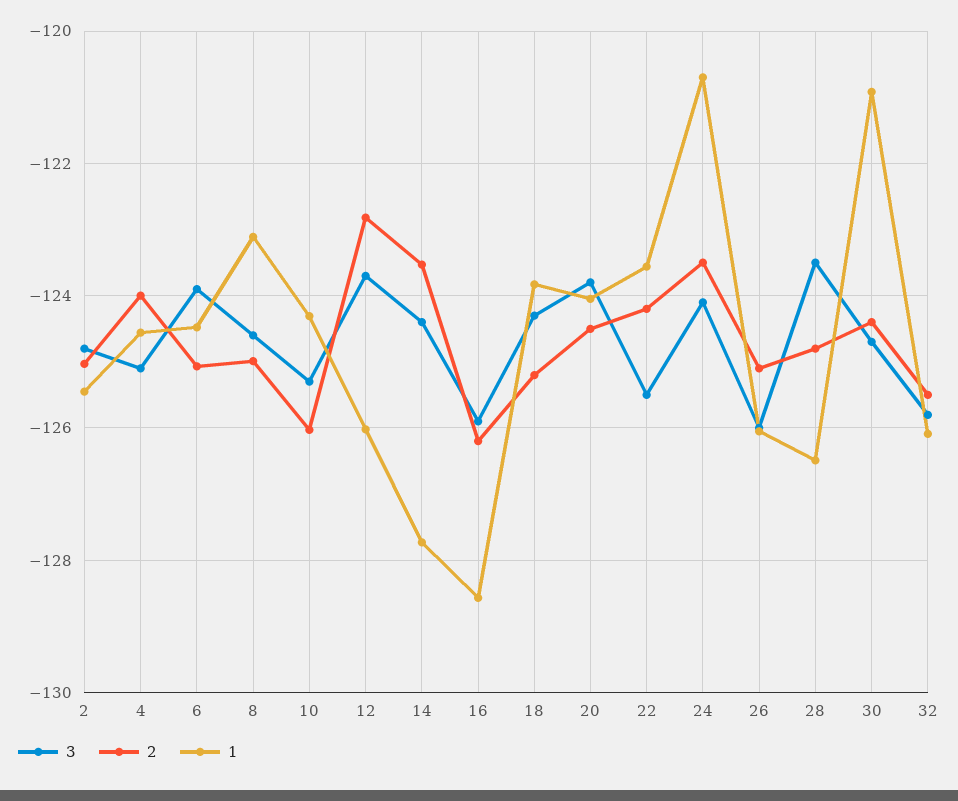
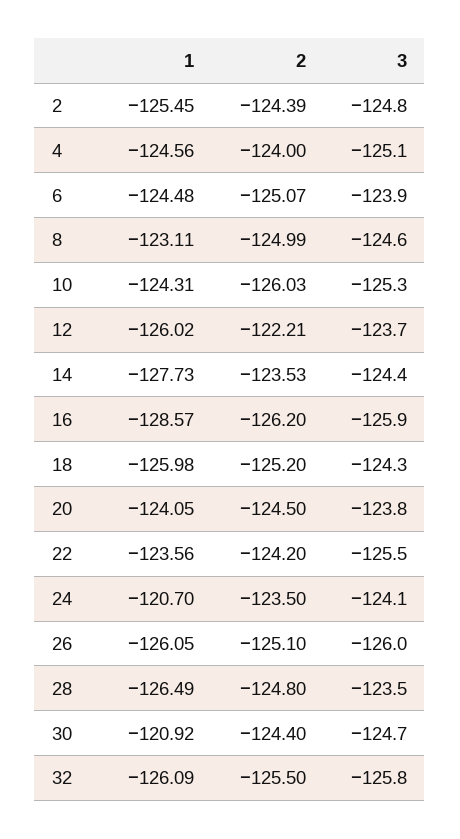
2, 2: -125 -> -124.39
2, 12: -122.8 -> -122.21
1, 18: -123.8 -> -125.98

